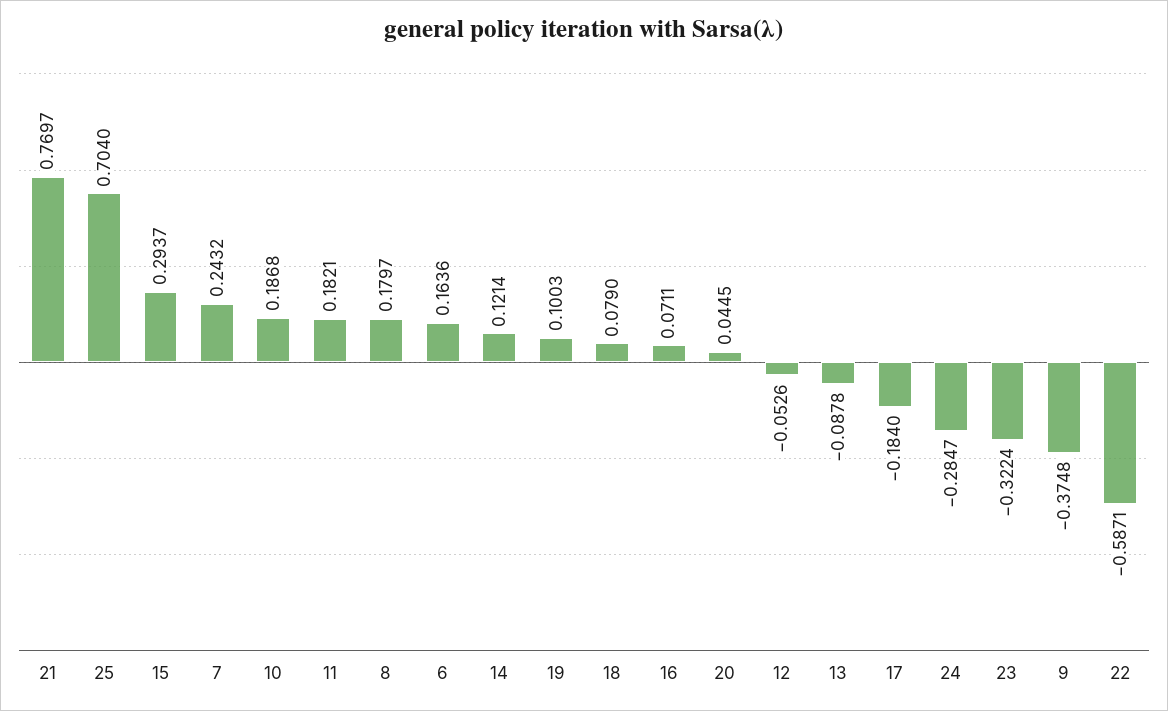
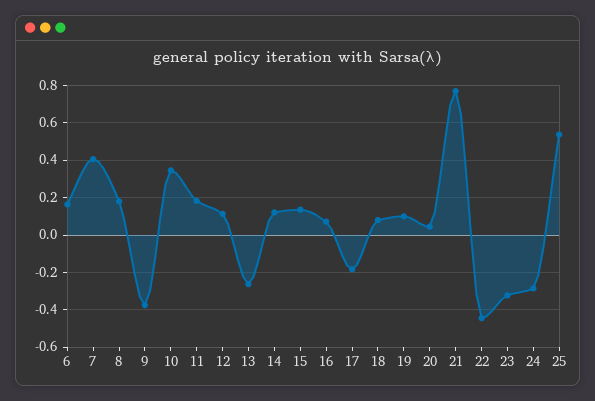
25: 0.704 -> 0.55
15: 0.2937 -> 0.15
7: 0.2432 -> 0.4
10: 0.1868 -> 0.35
12: -0.0526 -> 0.1
13: -0.0878 -> -0.25
22: -0.5871 -> -0.45

